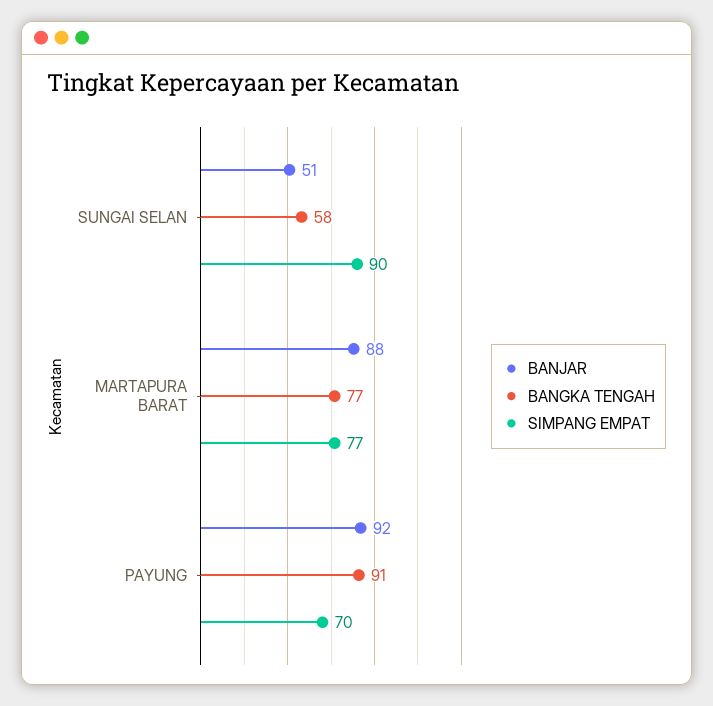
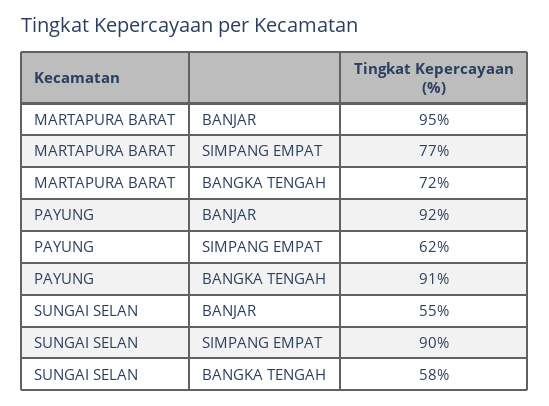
BANJAR, SUNGAI SELAN: 51 -> 55
BANJAR, MARTAPURA BARAT: 88 -> 95
BANGKA TENGAH, MARTAPURA BARAT: 77 -> 72
SIMPANG EMPAT, PAYUNG: 70 -> 62

